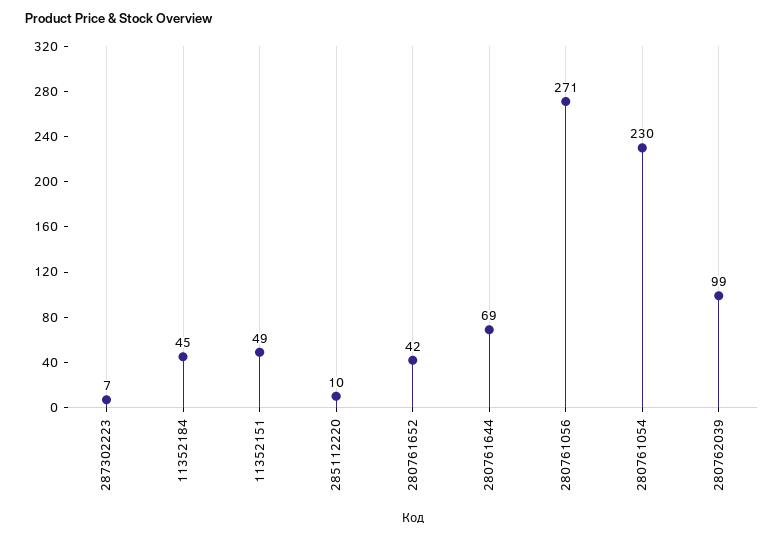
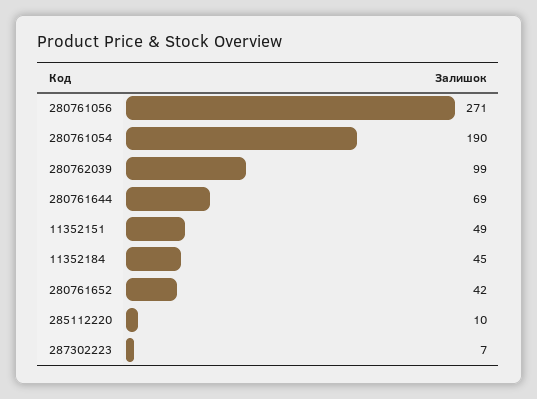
280761054: 230 -> 190

